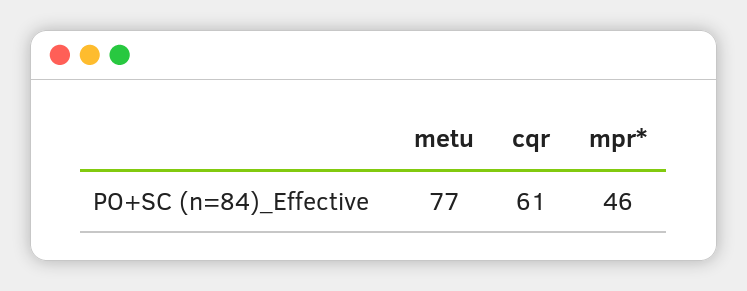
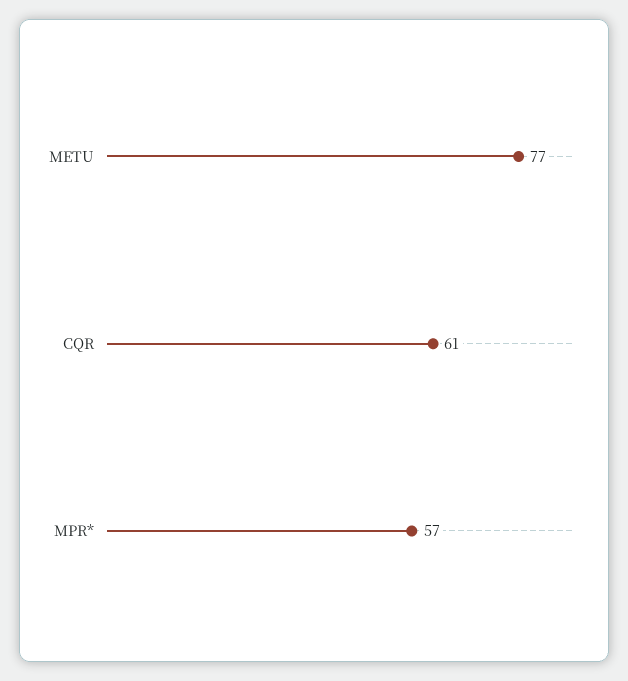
mpr*: 46 -> 57

